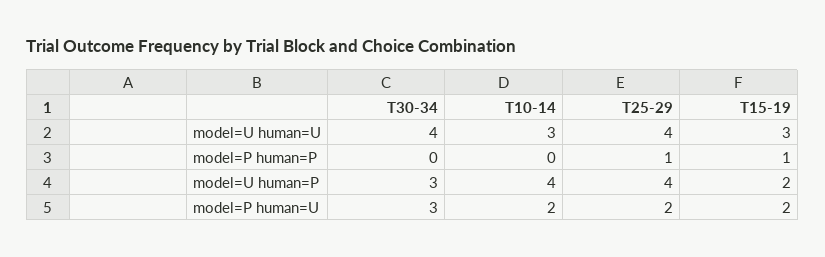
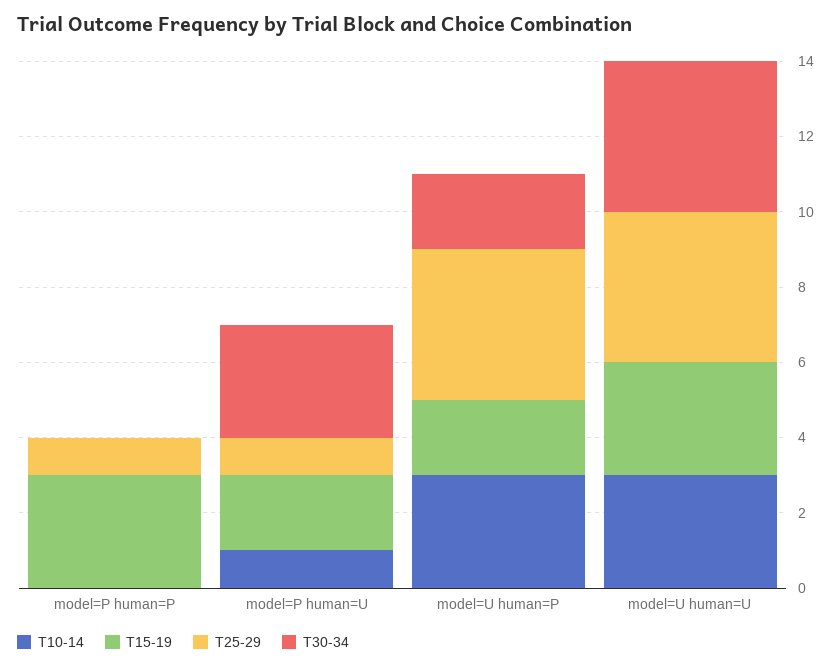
T15-19, model=P human=P: 1 -> 3
T30-34, model=U human=P: 3 -> 2
T10-14, model=U human=P: 4 -> 3
T10-14, model=P human=U: 2 -> 1
T25-29, model=P human=U: 2 -> 1

